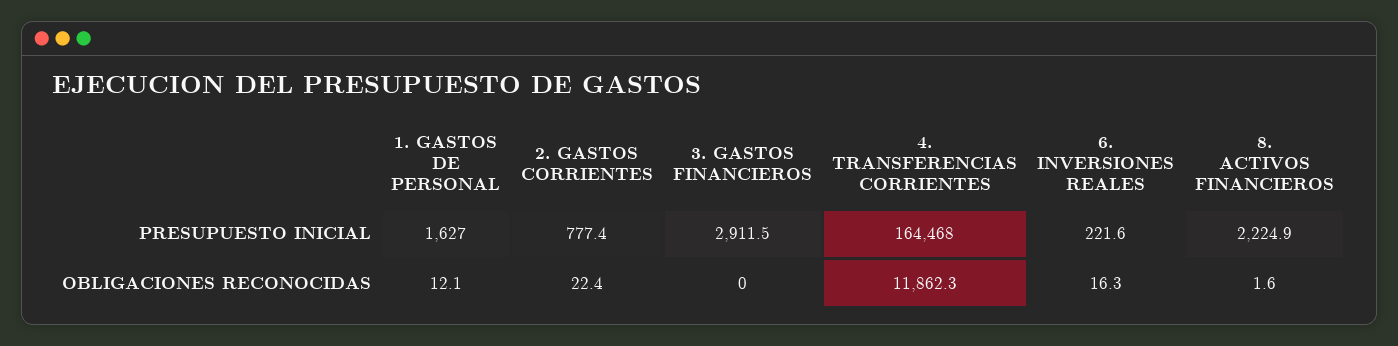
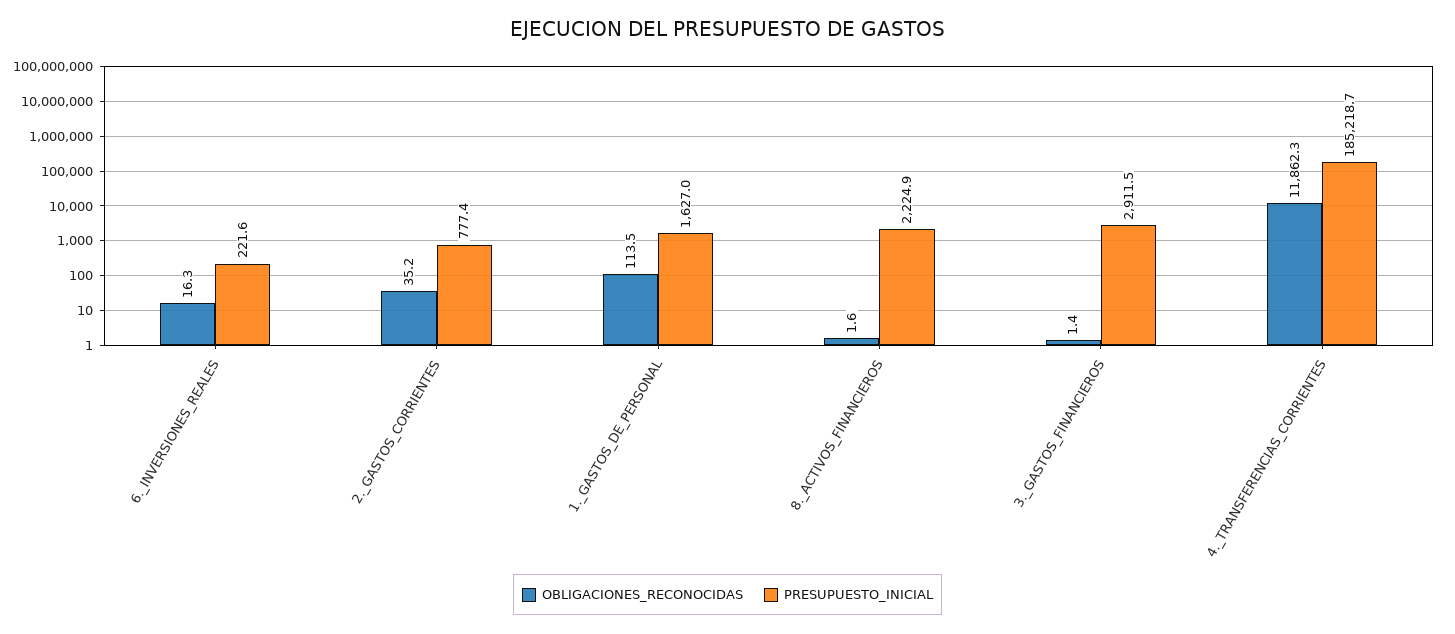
PRESUPUESTO INICIAL, 4. TRANSFERENCIAS CORRIENTES: 164468 -> 185218.7
OBLIGACIONES RECONOCIDAS, 1. GASTOS DE PERSONAL: 12.1 -> 113.5
OBLIGACIONES RECONOCIDAS, 2. GASTOS CORRIENTES: 22.4 -> 35.2
OBLIGACIONES RECONOCIDAS, 3. GASTOS FINANCIEROS: 0 -> 1.4

